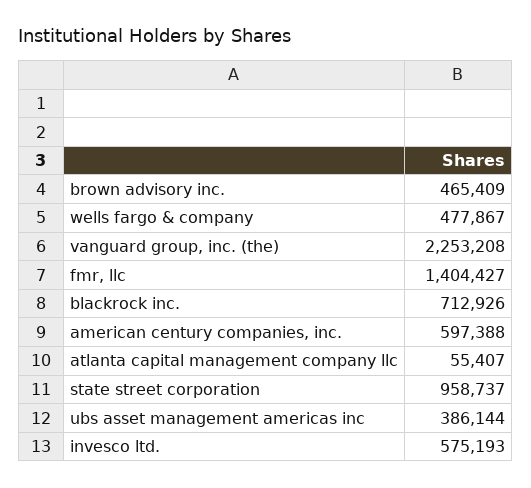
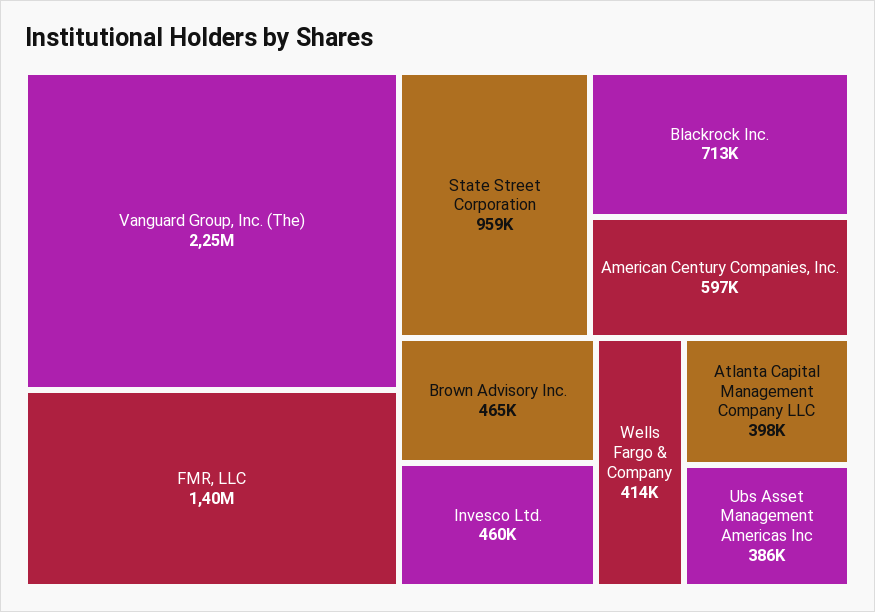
wells fargo & company: 477867 -> 414000
atlanta capital management company llc: 55407 -> 398000
invesco ltd.: 575193 -> 460000

